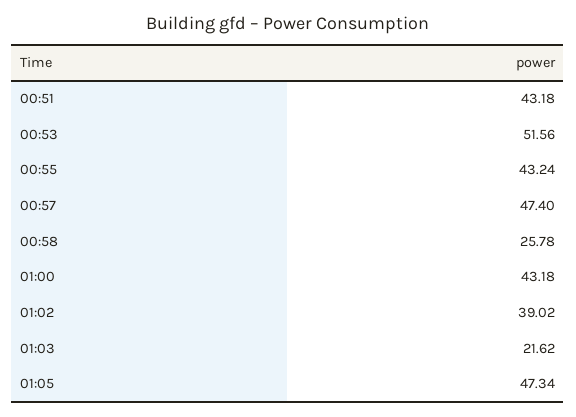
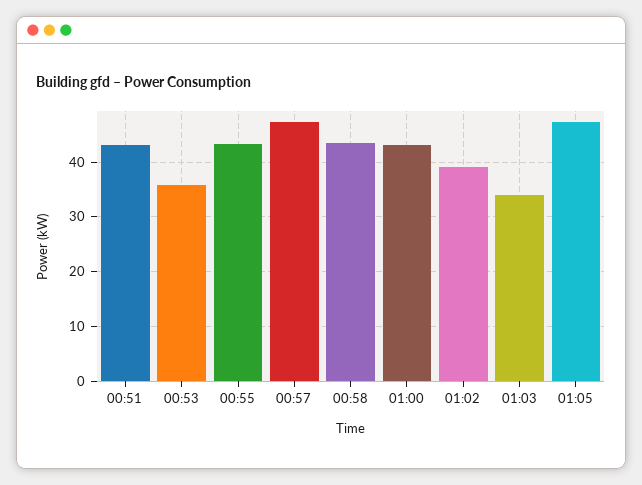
00:53: 51.56 -> 36
00:58: 25.78 -> 44
01:03: 21.62 -> 34

